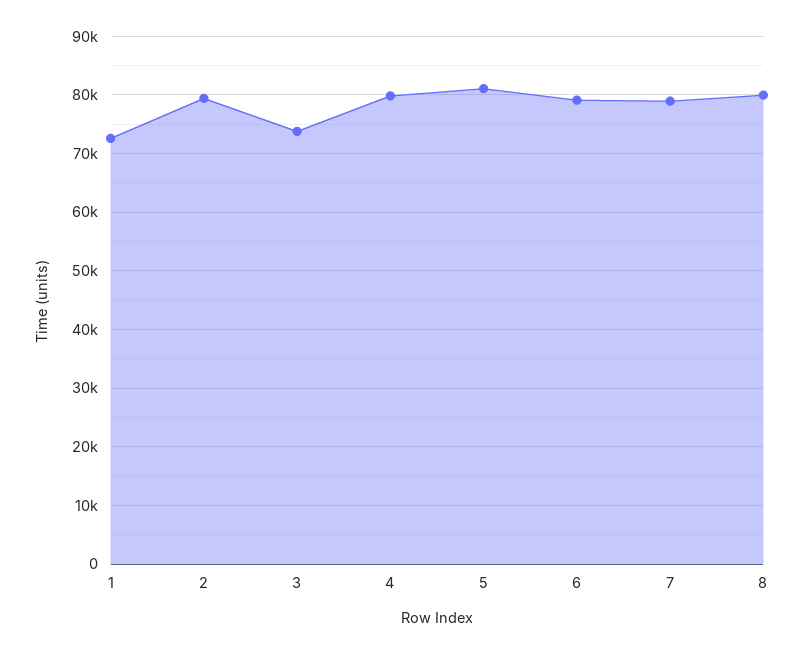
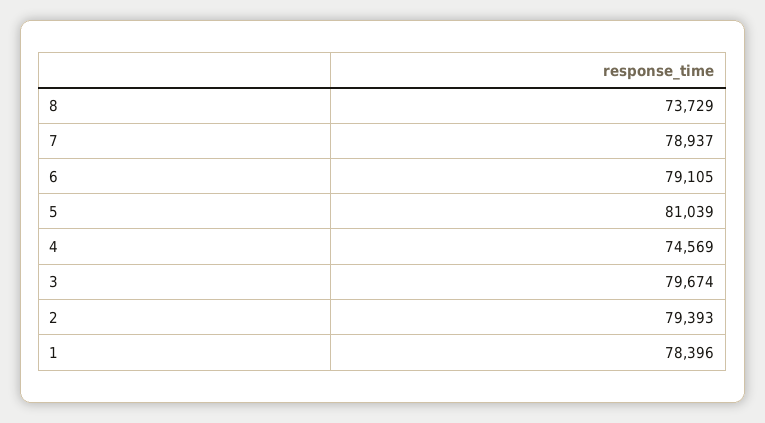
1: 72000 -> 78396
3: 74000 -> 79674
4: 80000 -> 74569
8: 80000 -> 73729

